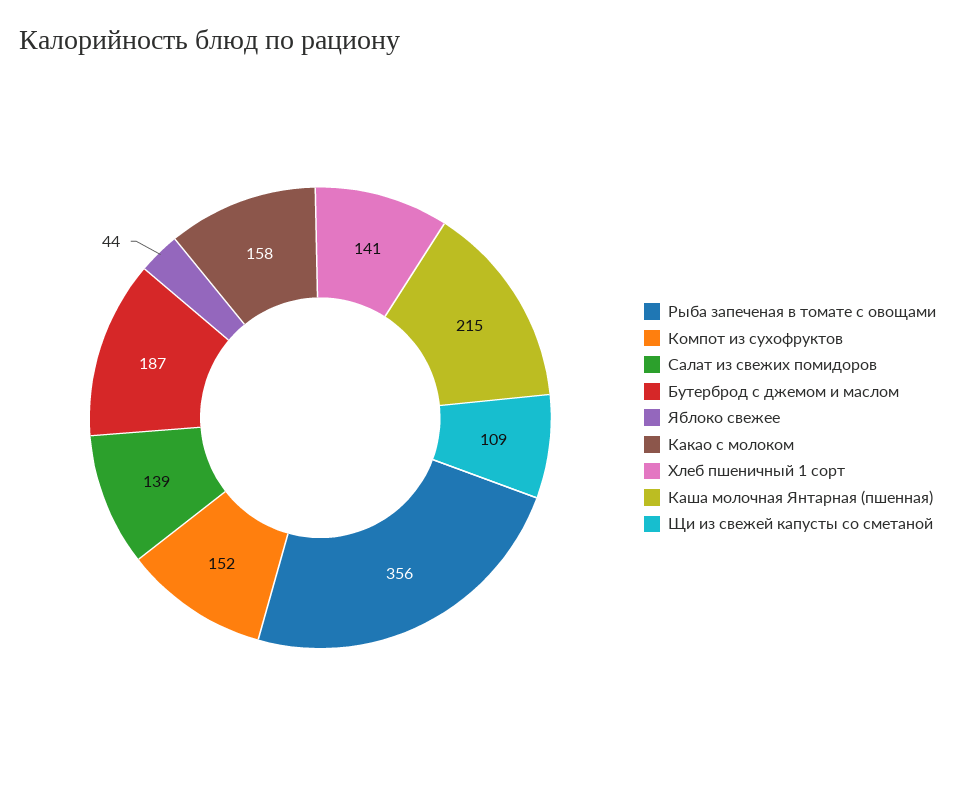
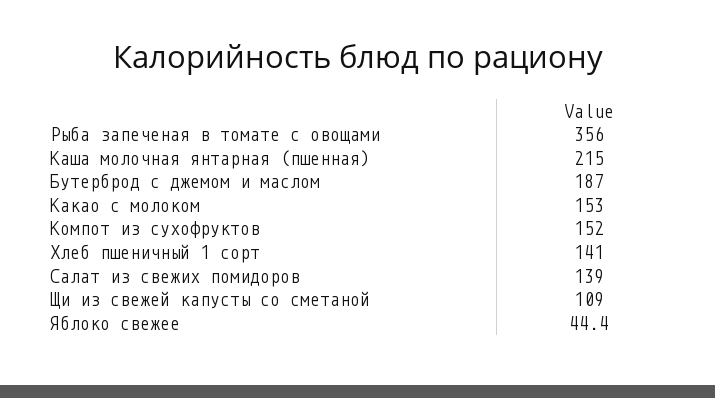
Какао с молоком: 158 -> 153

